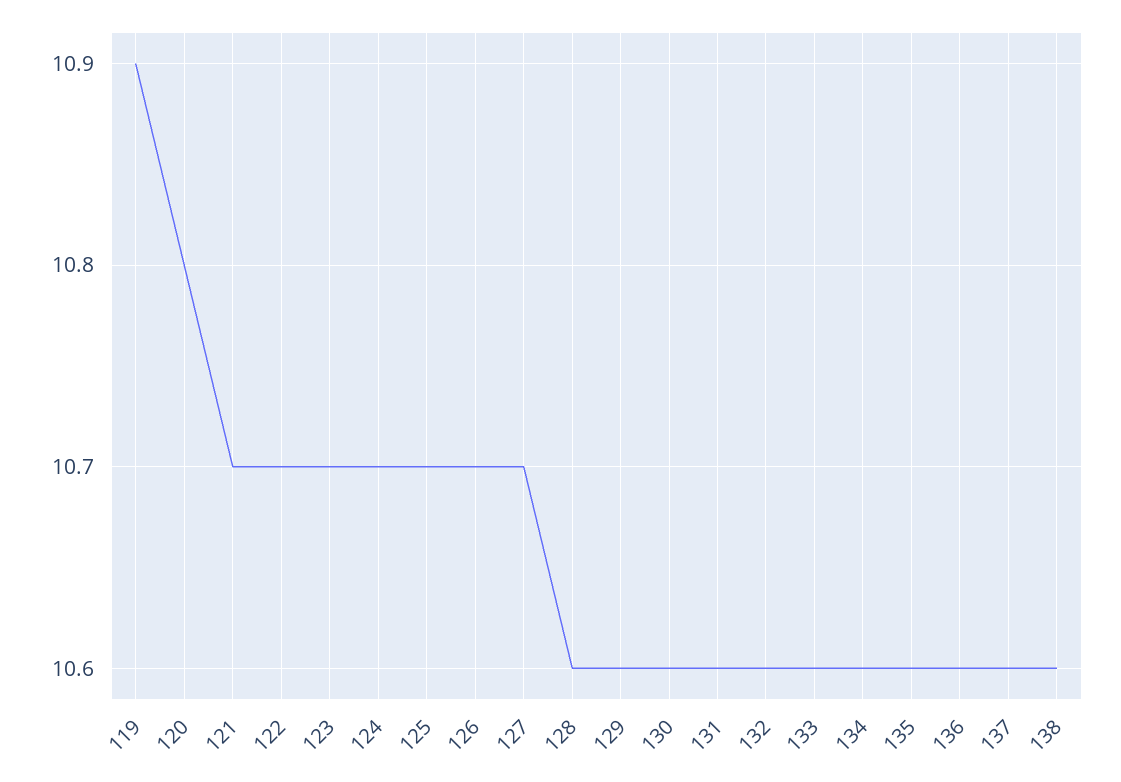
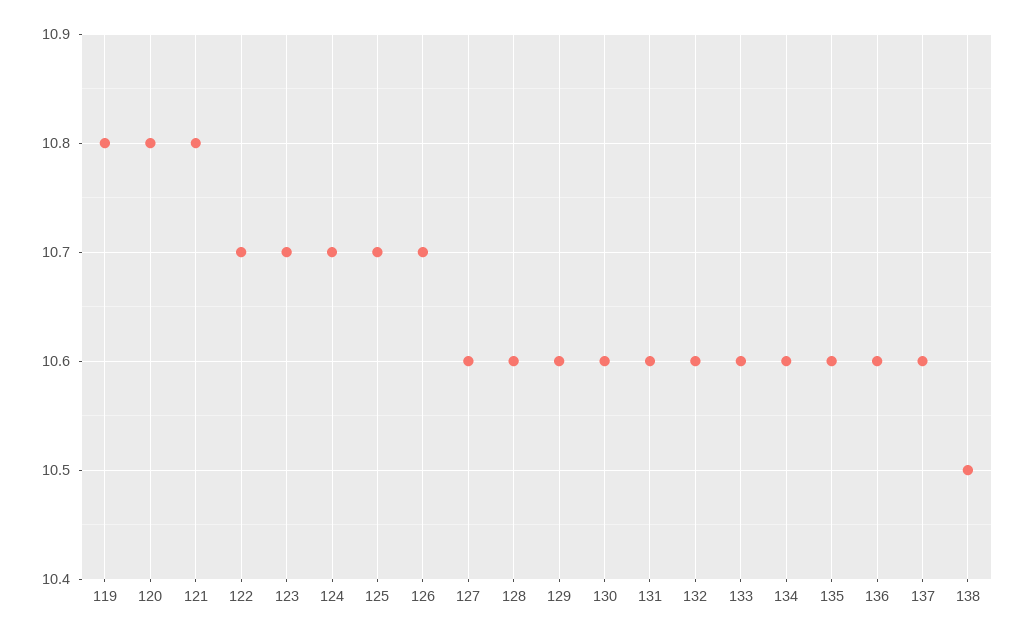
119: 10.9 -> 10.8
121: 10.7 -> 10.8
127: 10.7 -> 10.6
138: 10.6 -> 10.5

